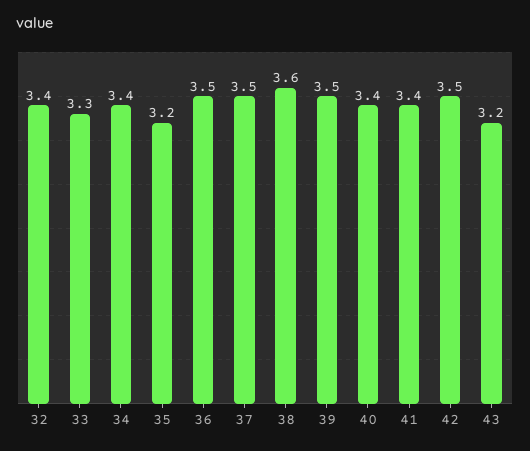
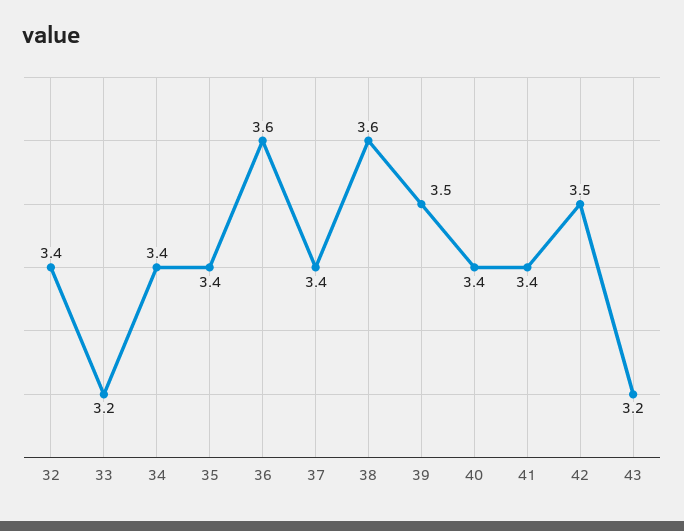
33: 3.3 -> 3.2
35: 3.2 -> 3.4
36: 3.5 -> 3.6
37: 3.5 -> 3.4

